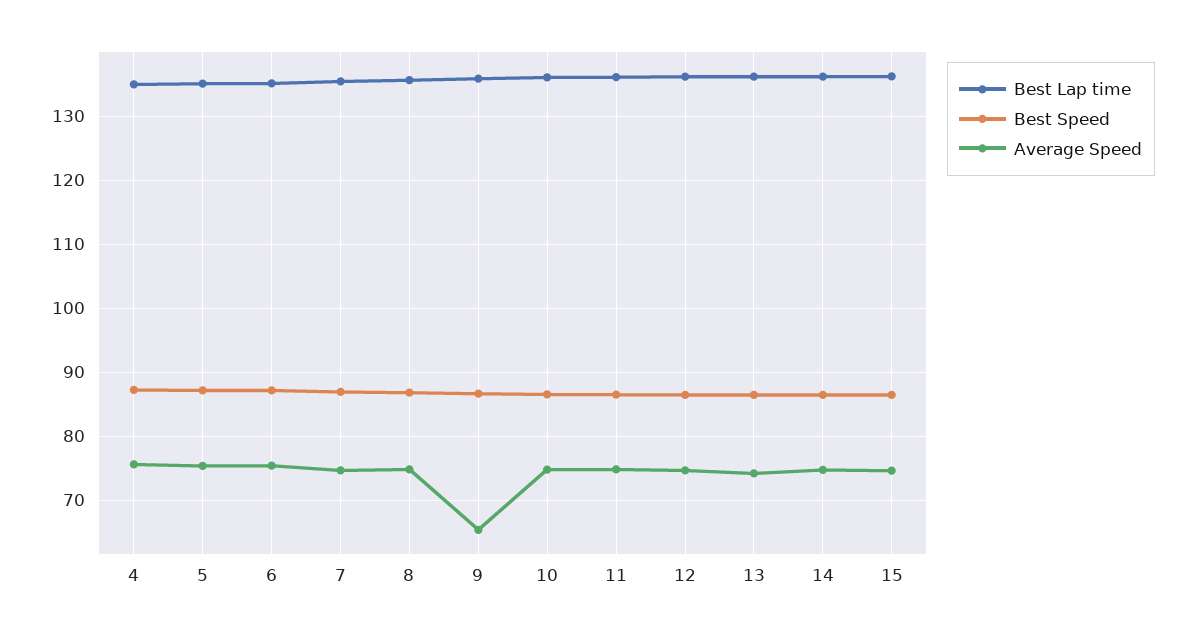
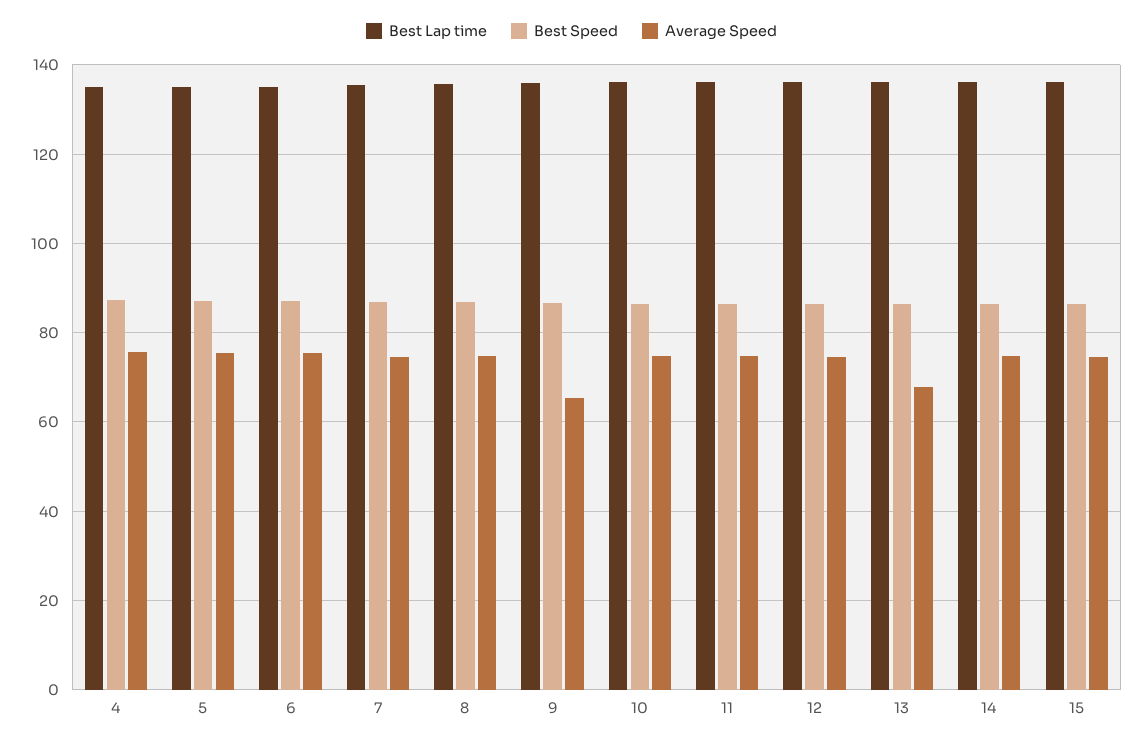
Average Speed, 13: 74 -> 68

